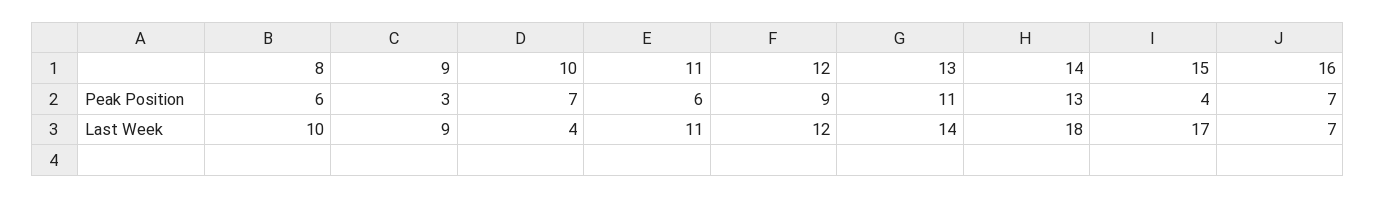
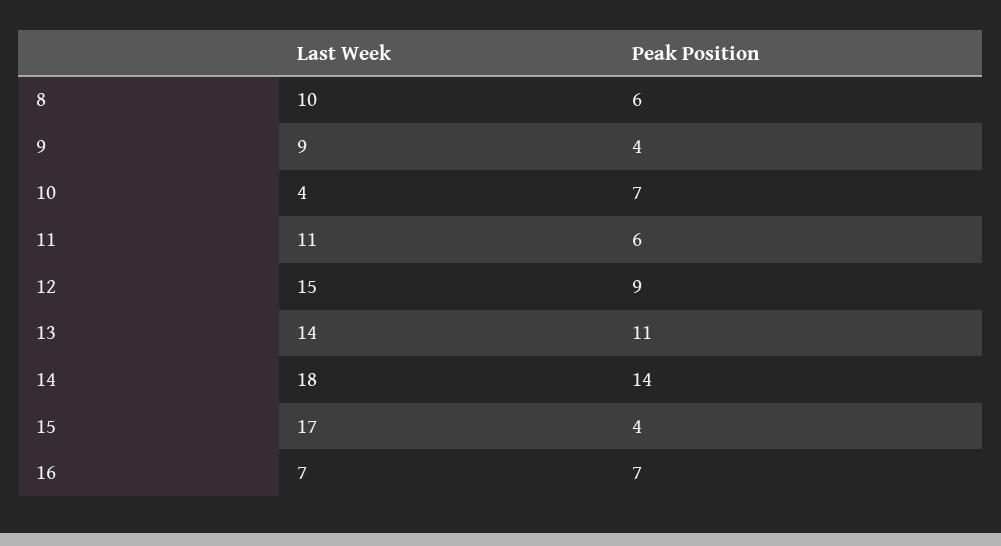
9, Peak Position: 3 -> 4
14, Peak Position: 13 -> 14
12, Last Week: 12 -> 15

